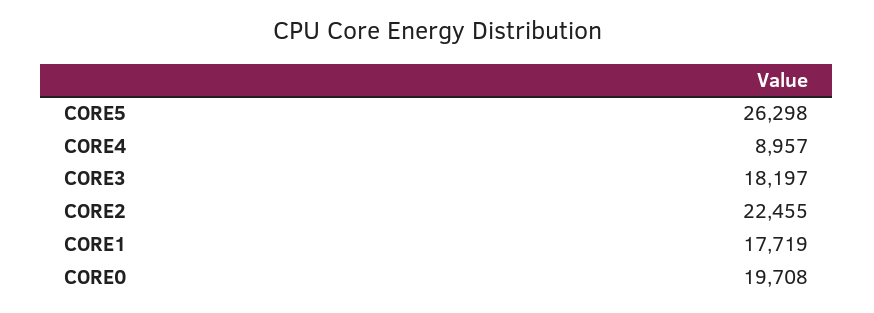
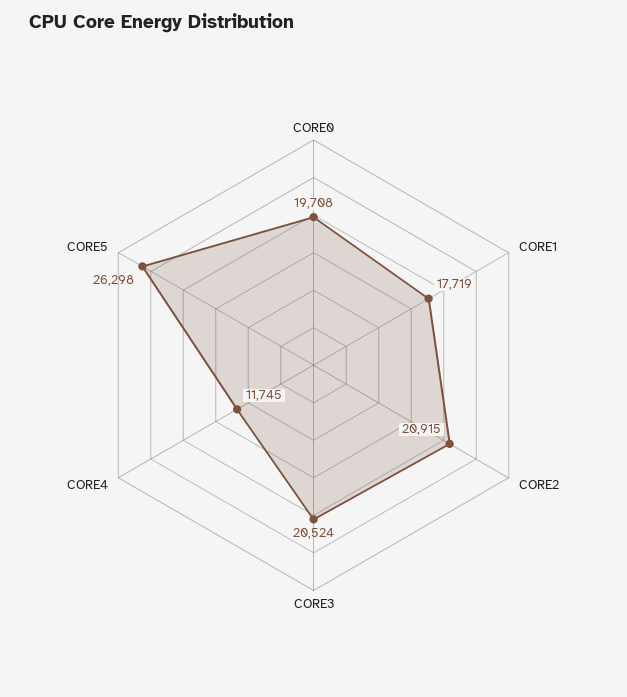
CORE4: 8957 -> 11745
CORE3: 18197 -> 20524
CORE2: 22455 -> 20915

